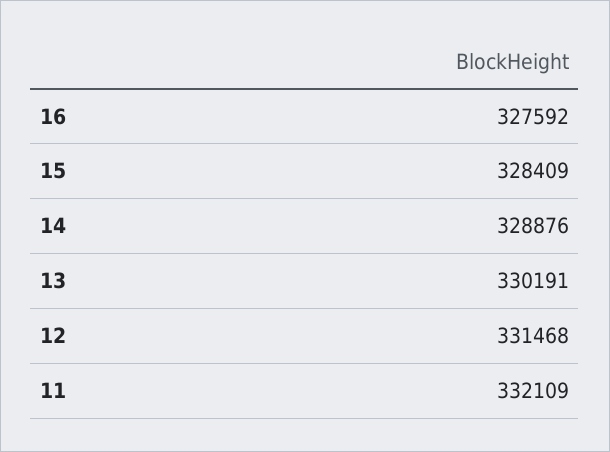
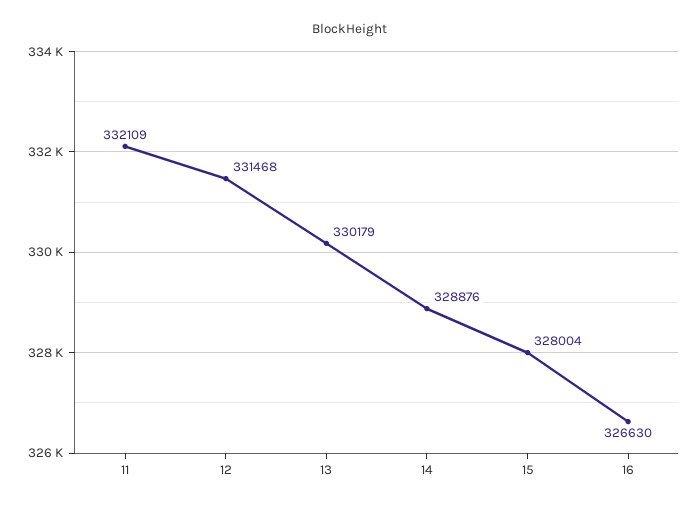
16: 327592 -> 326630
15: 328409 -> 328004
13: 330191 -> 330179

